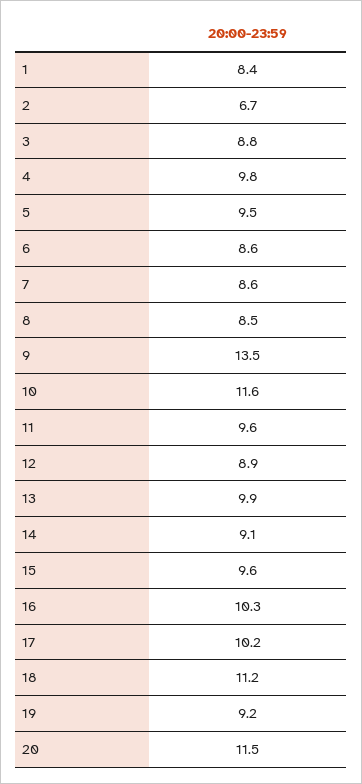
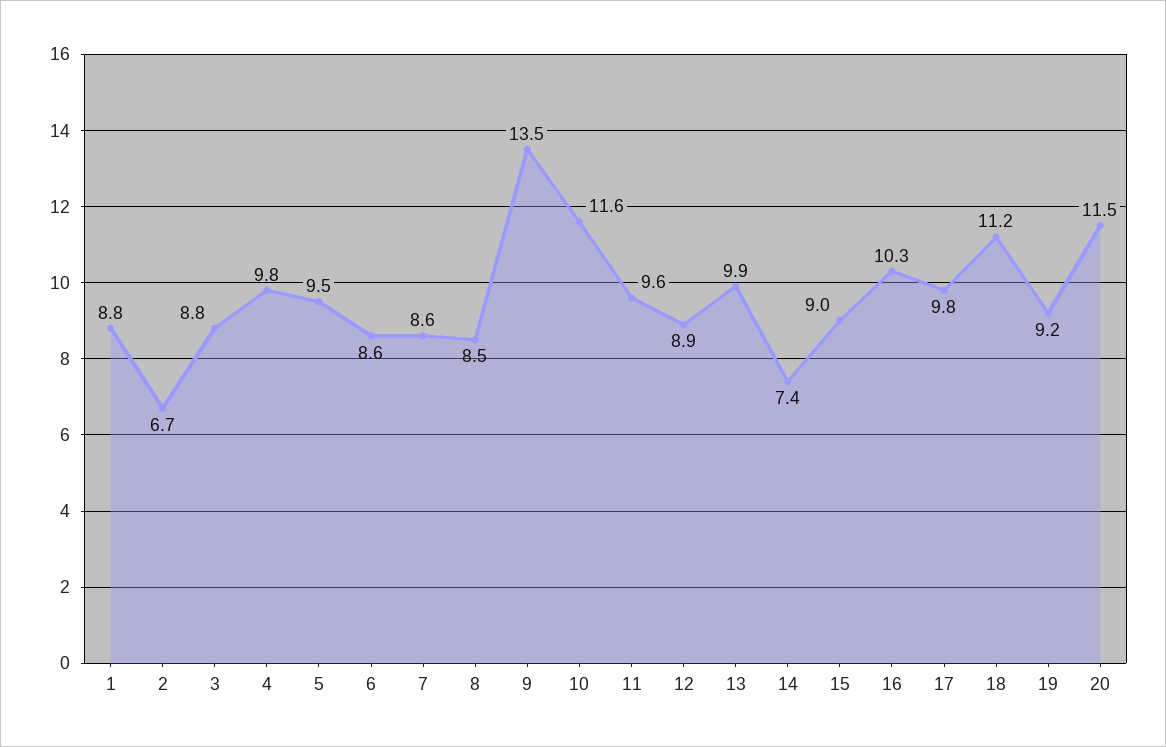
1: 8.4 -> 8.8
14: 9.1 -> 7.4
15: 9.6 -> 9
17: 10.2 -> 9.8

